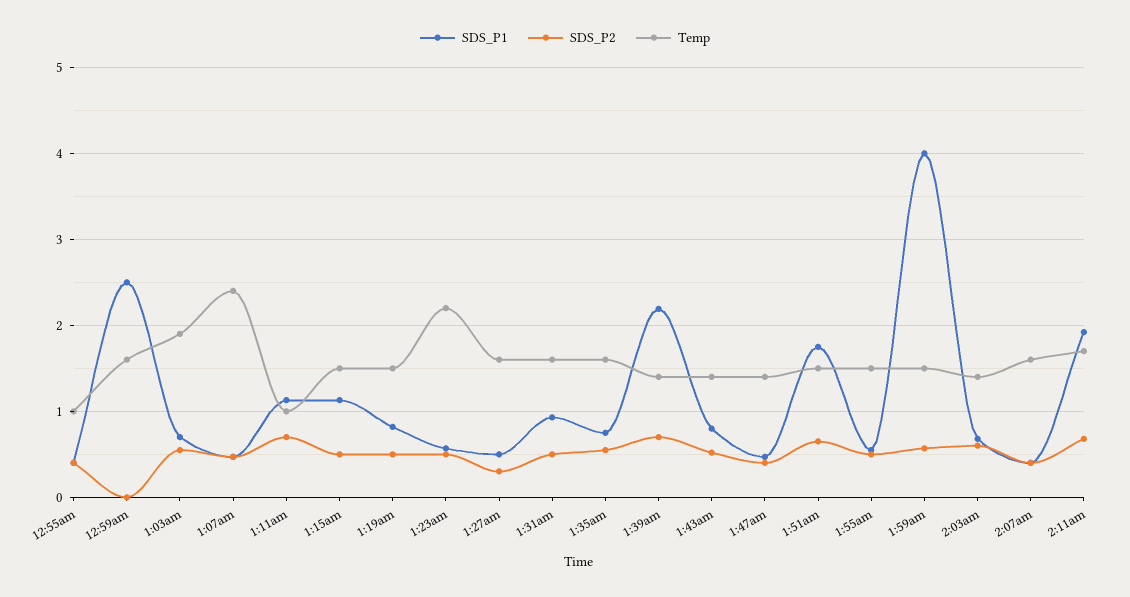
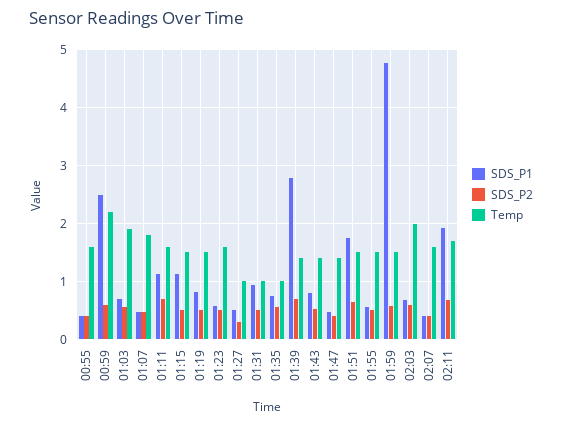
Temp, 12:55am: 1 -> 1.6
SDS_P2, 12:59am: 0 -> 0.6
Temp, 12:59am: 1.6 -> 2.2
Temp, 1:07am: 2.4 -> 1.8
Temp, 1:11am: 1 -> 1.6
Temp, 1:23am: 2.2 -> 1.6
Temp, 1:27am: 1.6 -> 1
Temp, 1:31am: 1.6 -> 1
Temp, 1:35am: 1.6 -> 1
SDS_P1, 1:39am: 2.2 -> 2.8
SDS_P1, 1:59am: 4 -> 4.8
Temp, 2:03am: 1.4 -> 2

